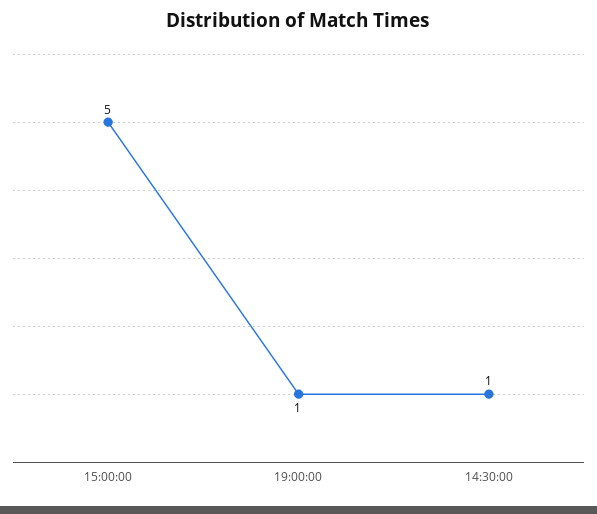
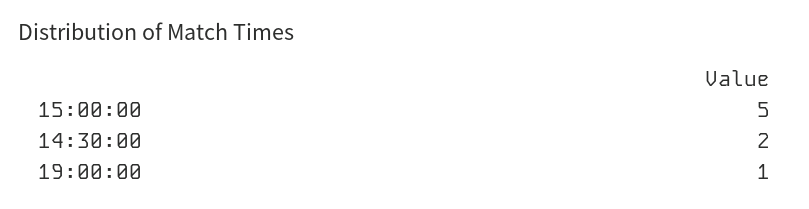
14:30:00: 1 -> 2

